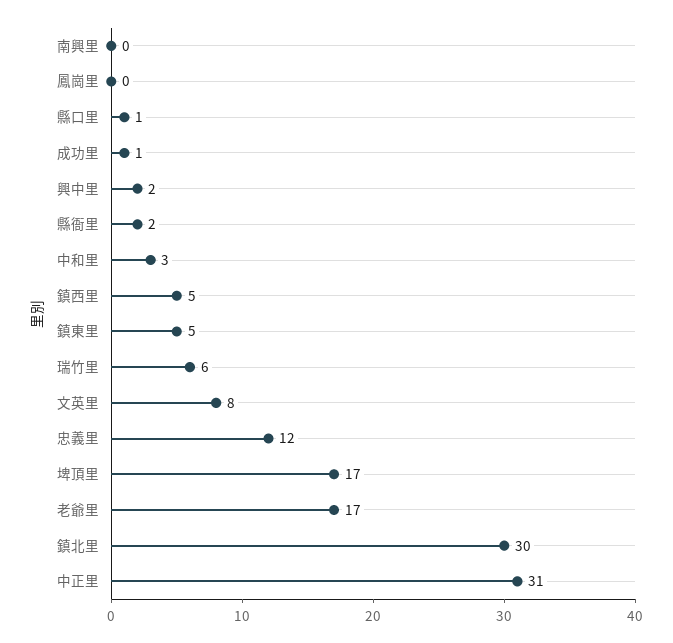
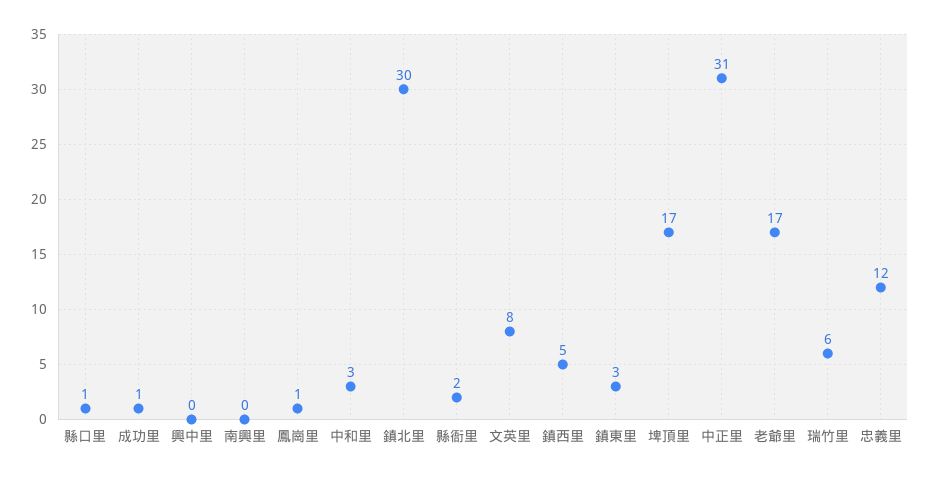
鳳崗里: 0 -> 1
興中里: 2 -> 0
鎮東里: 5 -> 3

